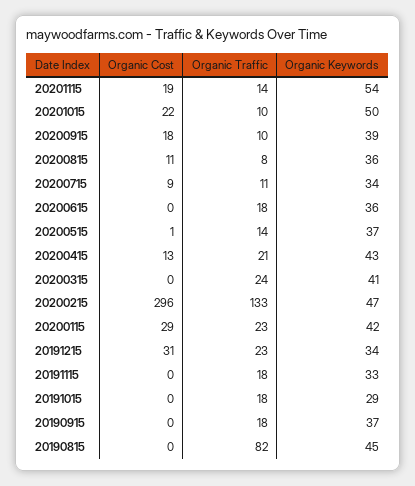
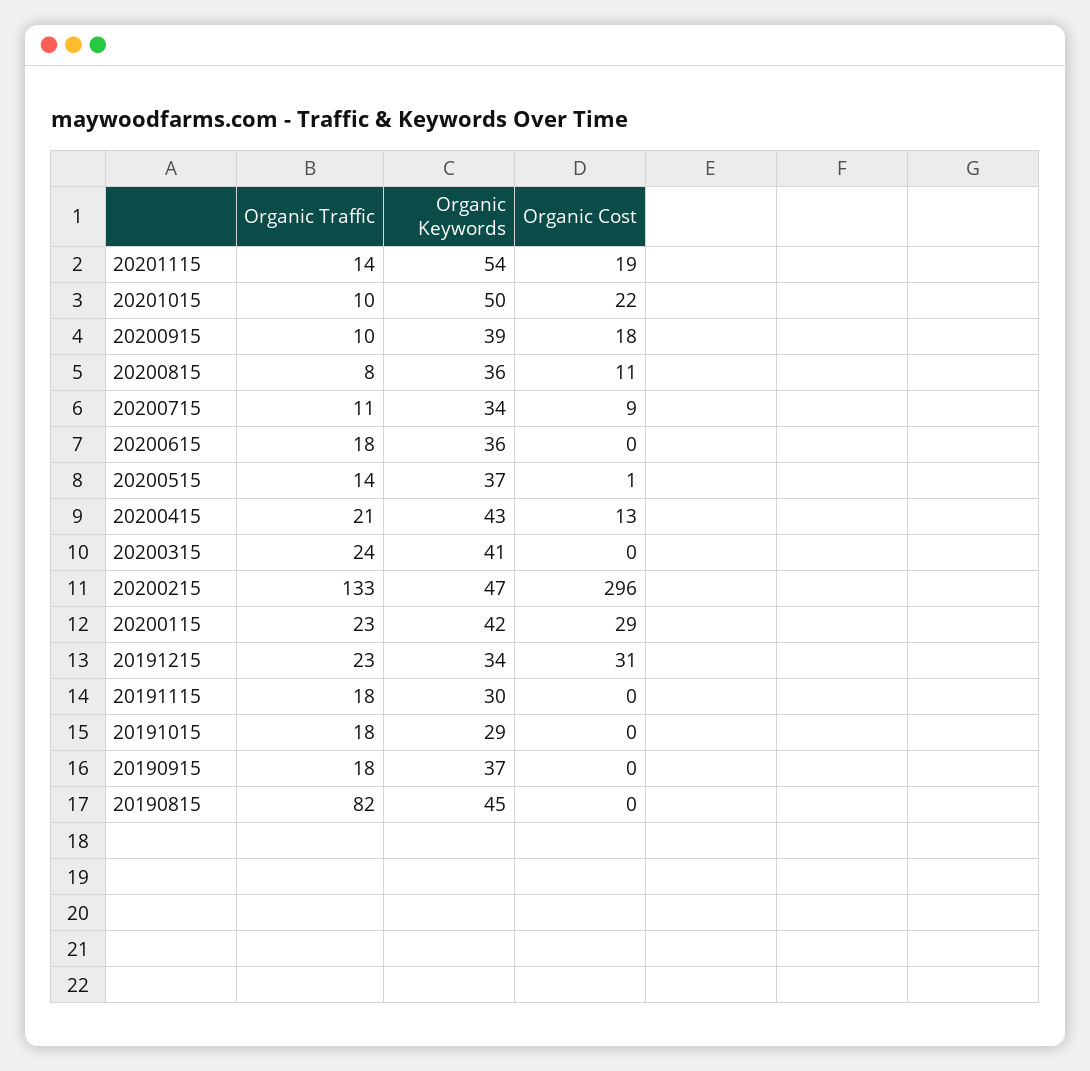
Organic Keywords, 20191115: 33 -> 30

